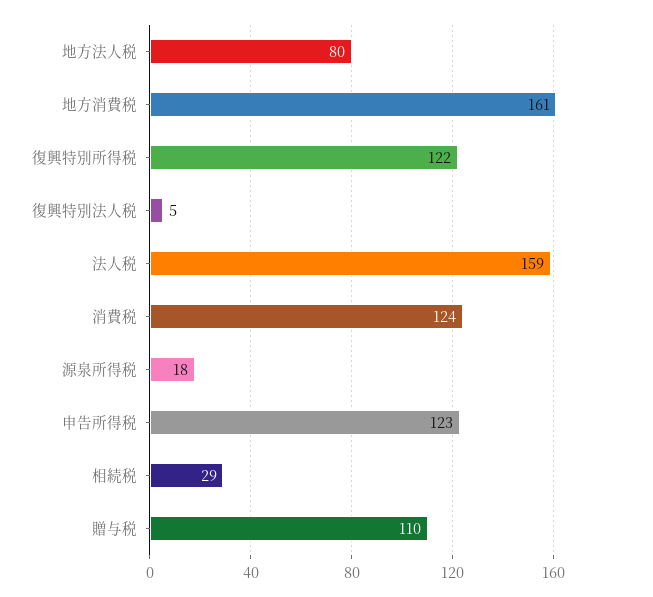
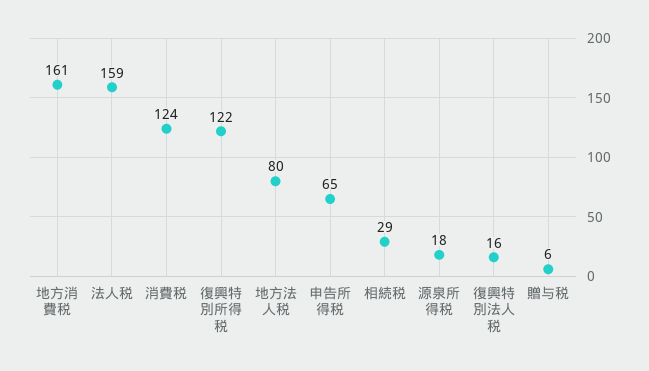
復興特別法人税: 5 -> 16
申告所得税: 123 -> 65
贈与税: 110 -> 6

